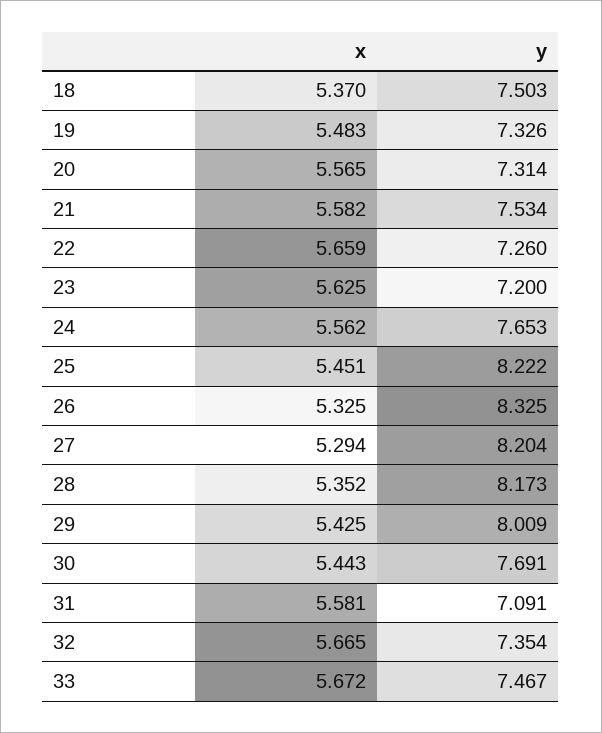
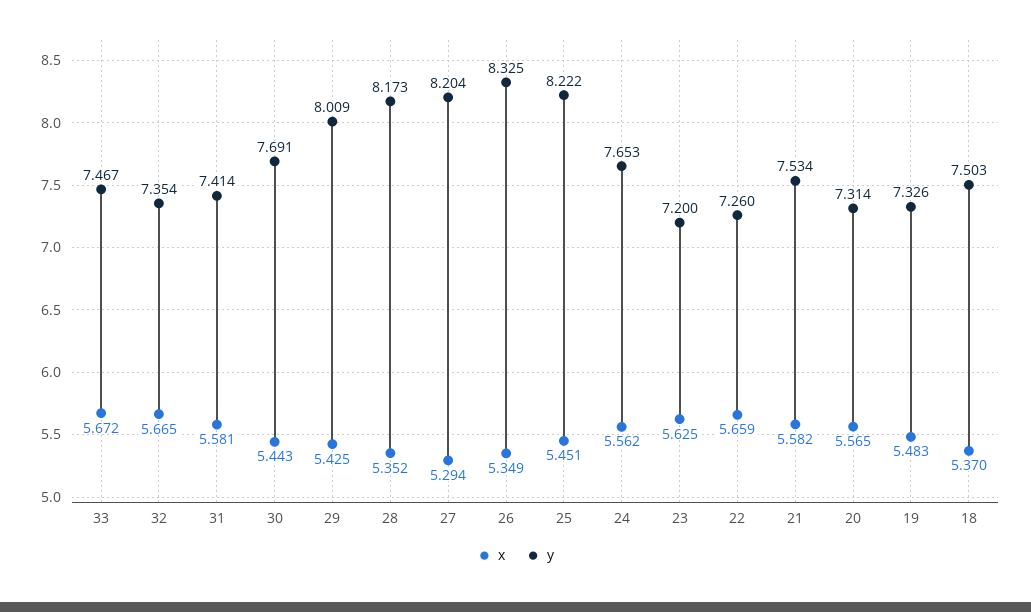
x, 26: 5.325 -> 5.349
y, 31: 7.091 -> 7.414

